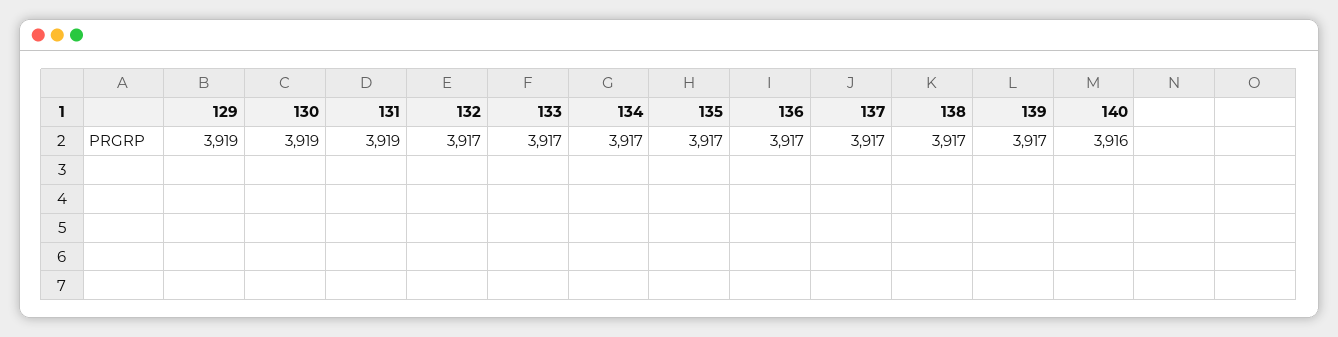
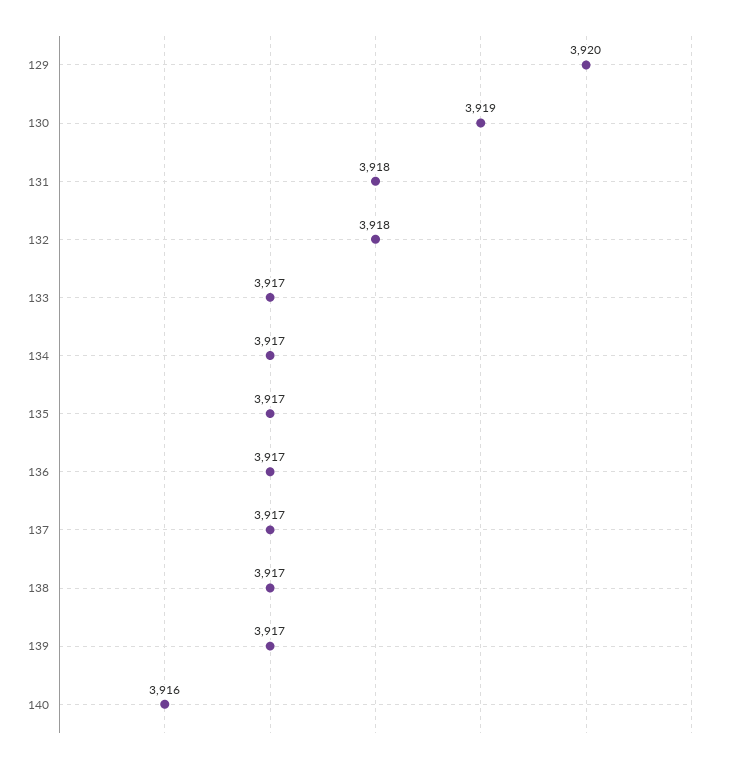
129: 3919 -> 3920
131: 3919 -> 3918
132: 3917 -> 3918

